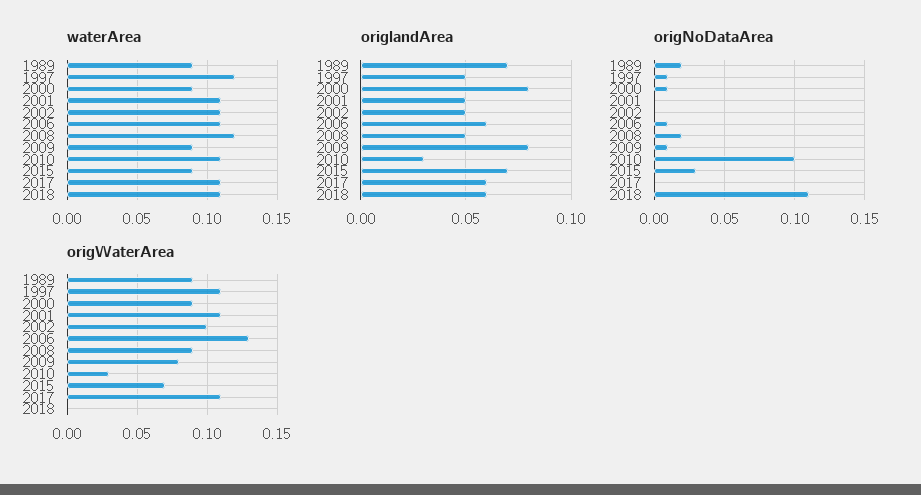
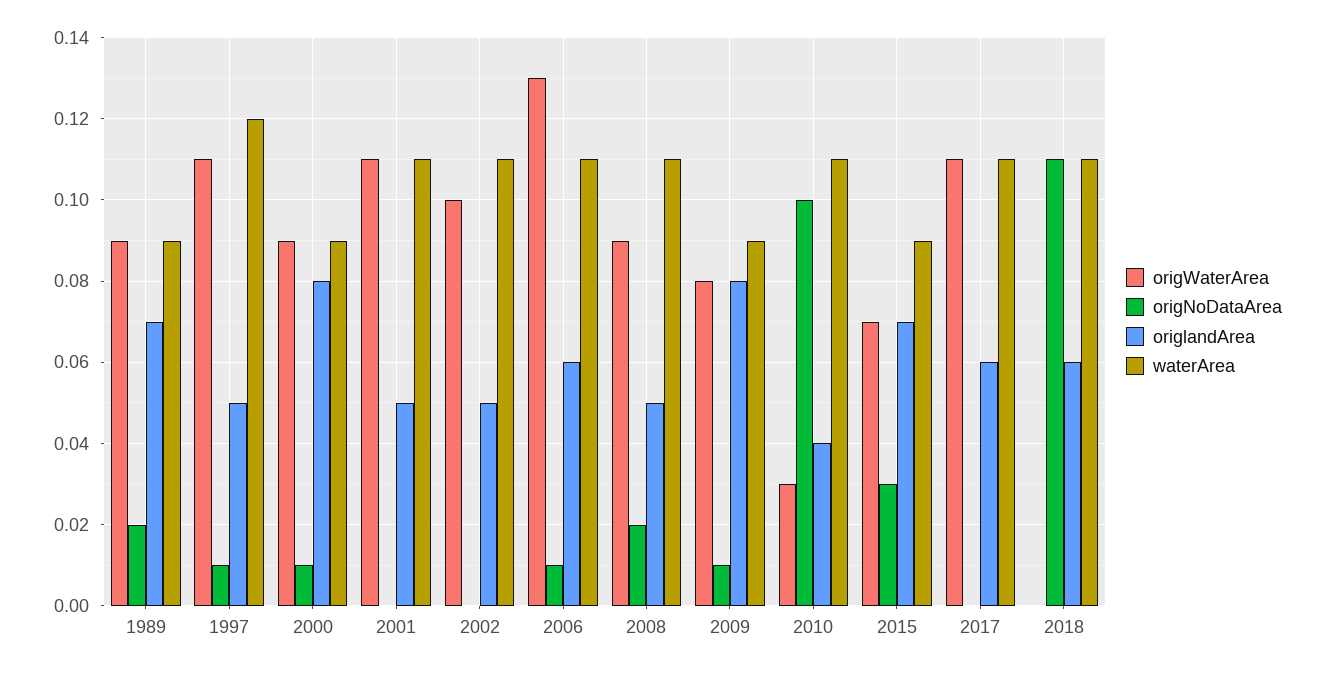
waterArea, 2008: 0.12 -> 0.11
origlandArea, 2010: 0.03 -> 0.04

